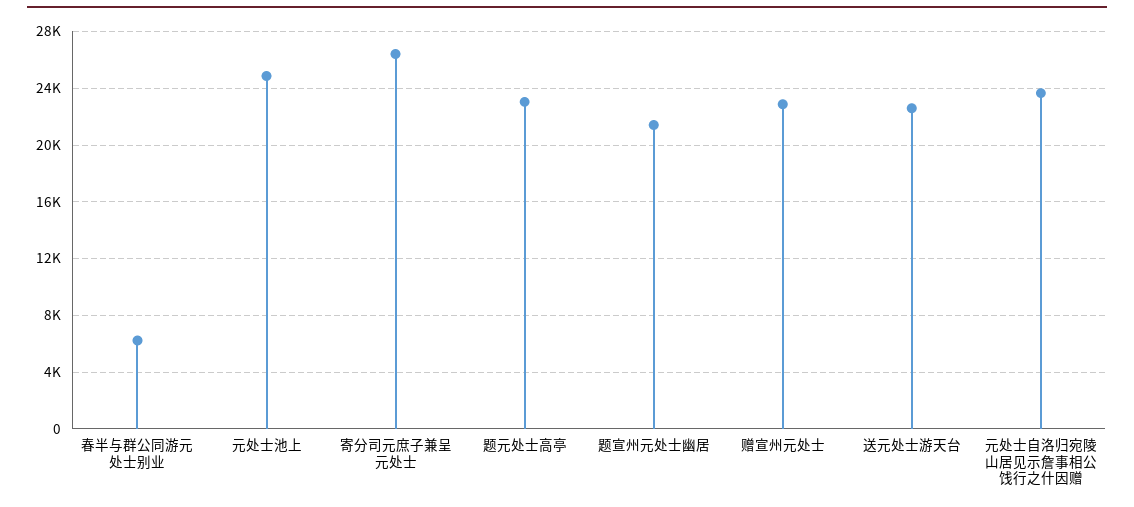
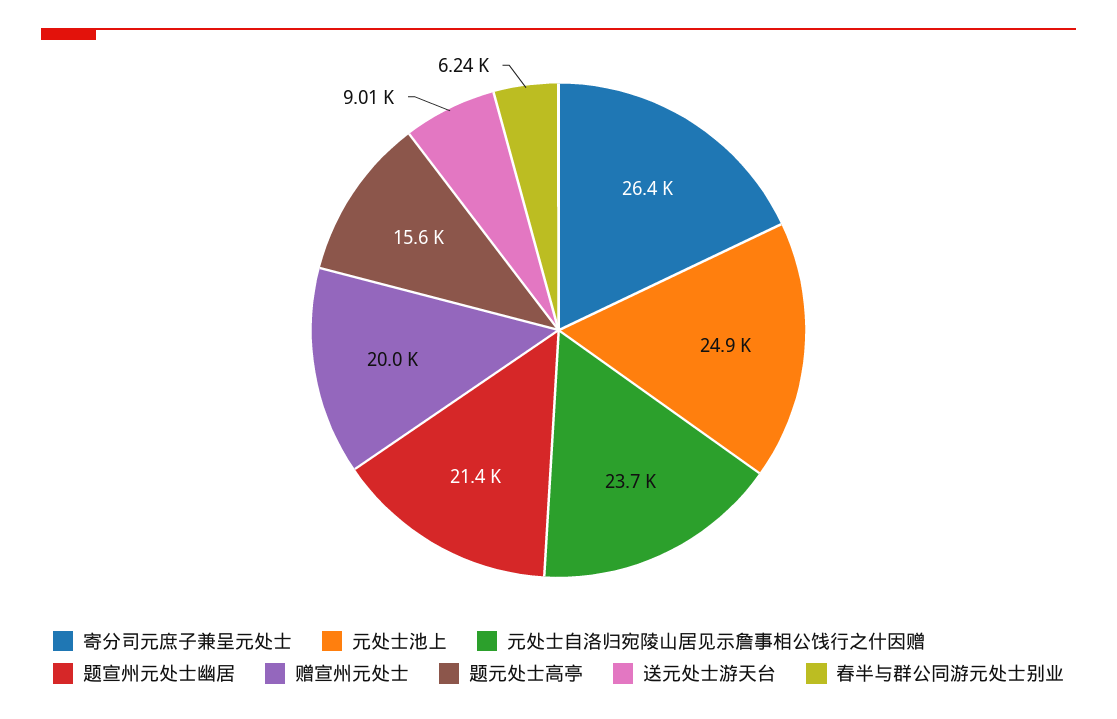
题元处士高亭: 23000 -> 15600
赠宣州元处士: 23000 -> 20000
送元处士游天台: 22500 -> 9010

